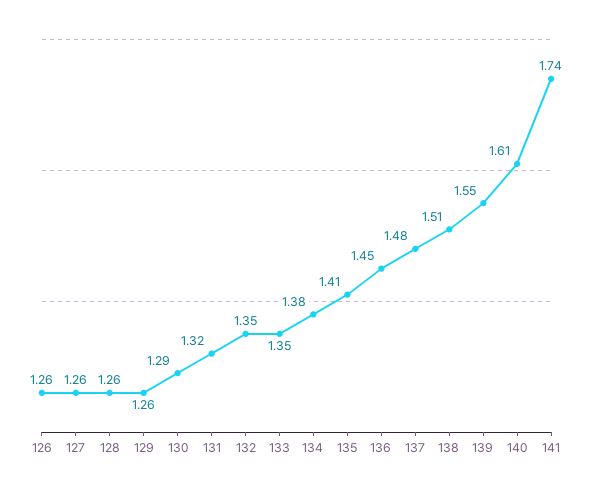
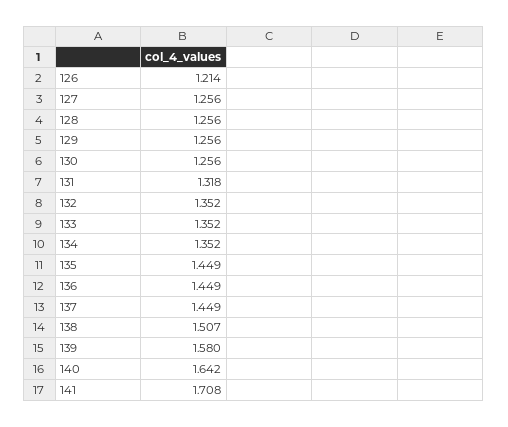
126: 1.26 -> 1.214
130: 1.29 -> 1.256
134: 1.38 -> 1.352
135: 1.41 -> 1.449
137: 1.48 -> 1.449
139: 1.55 -> 1.58
140: 1.61 -> 1.642
141: 1.74 -> 1.708

